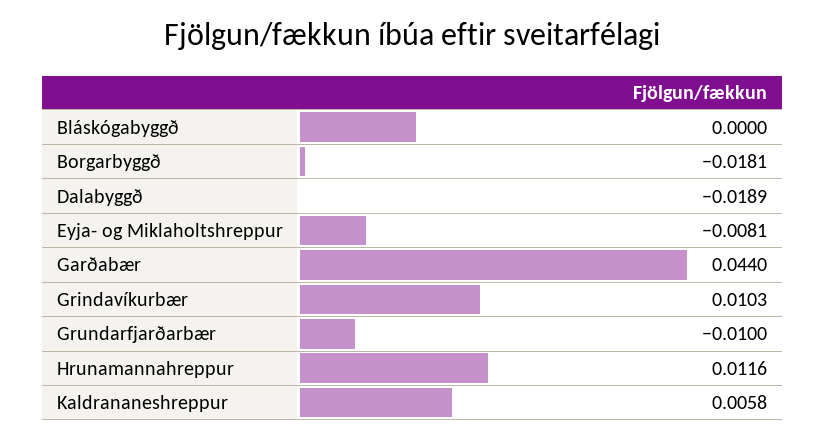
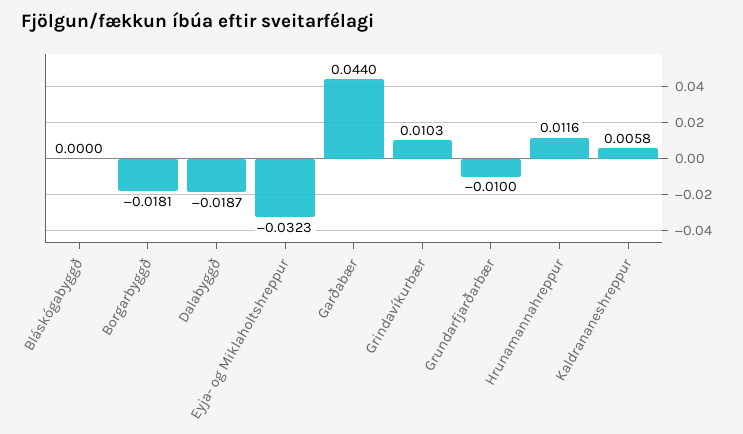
Dalabyggð: -0.0189 -> -0.0187
Eyja- og Miklaholtshreppur: -0.0081 -> -0.0323

